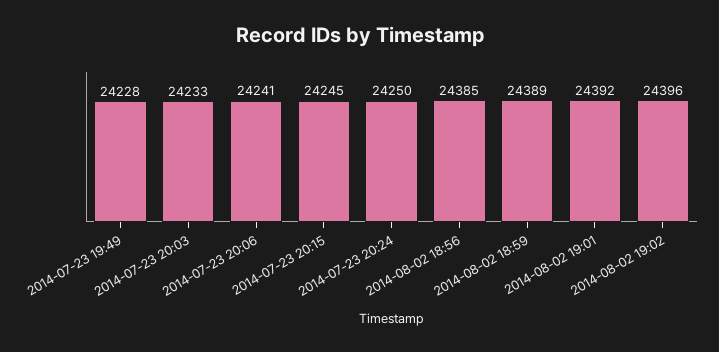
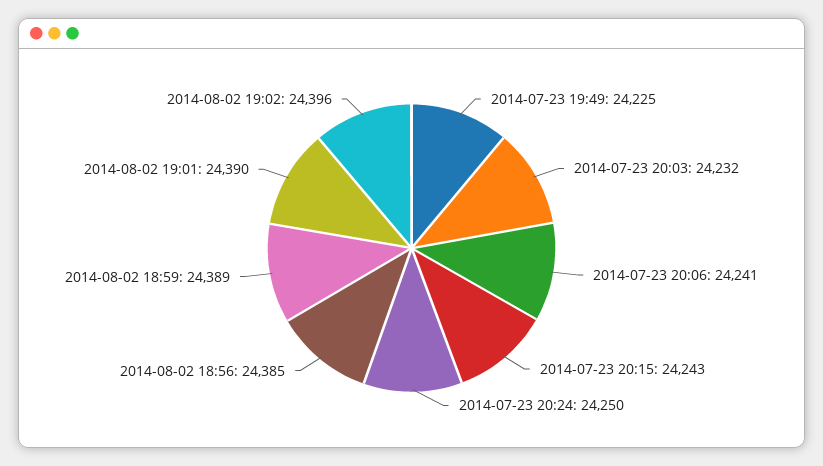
2014-07-23 19:49: 24228 -> 24225
2014-07-23 20:03: 24233 -> 24232
2014-07-23 20:15: 24245 -> 24243
2014-08-02 19:01: 24392 -> 24390

